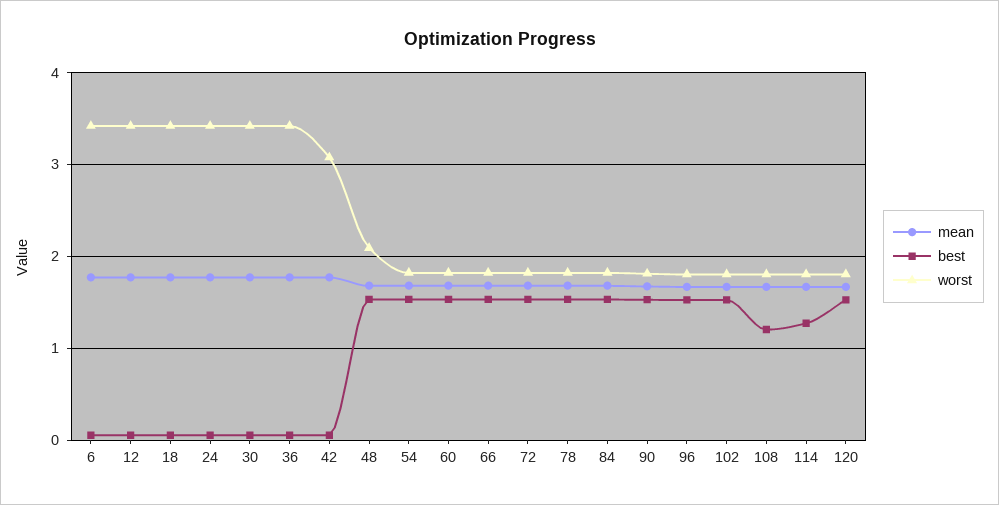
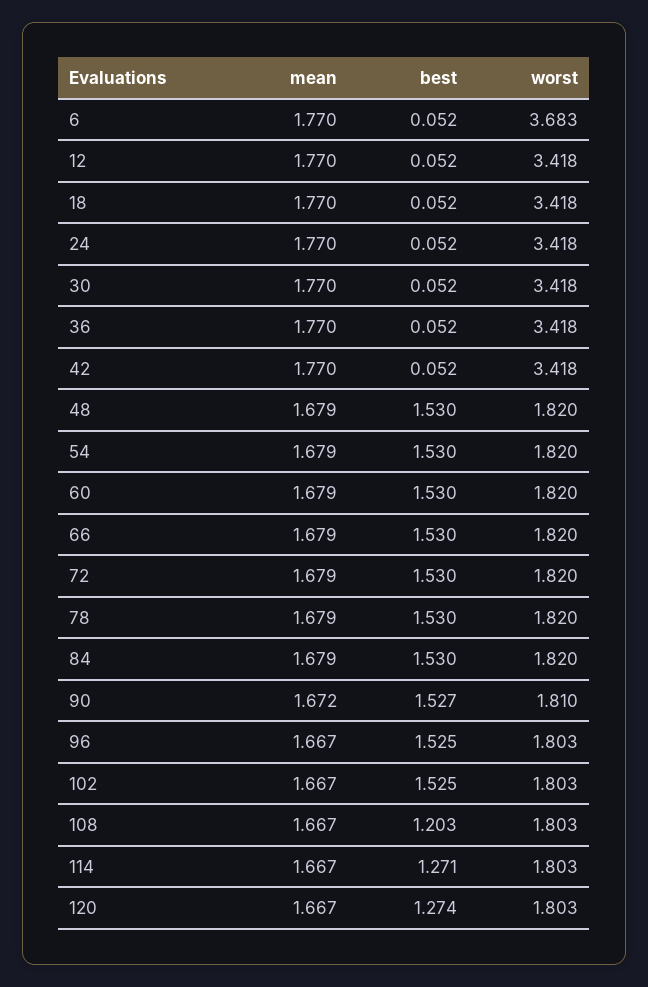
worst, 6: 3.4 -> 3.683
worst, 42: 3.1 -> 3.418
worst, 48: 2.1 -> 1.82
best, 120: 1.5 -> 1.274

